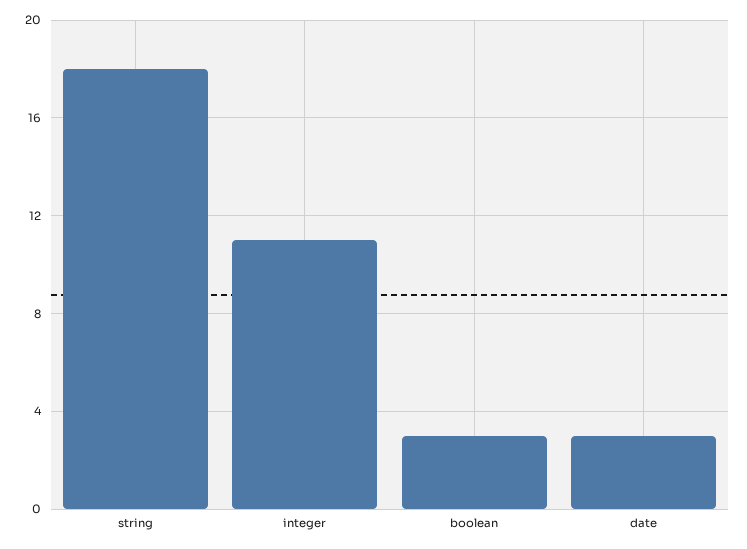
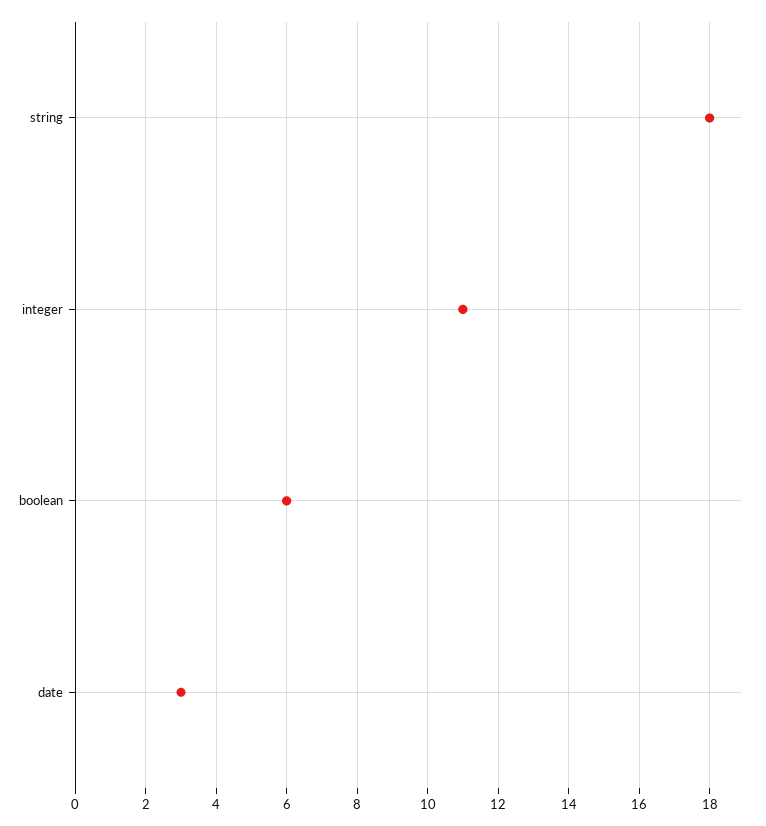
boolean: 3 -> 6

